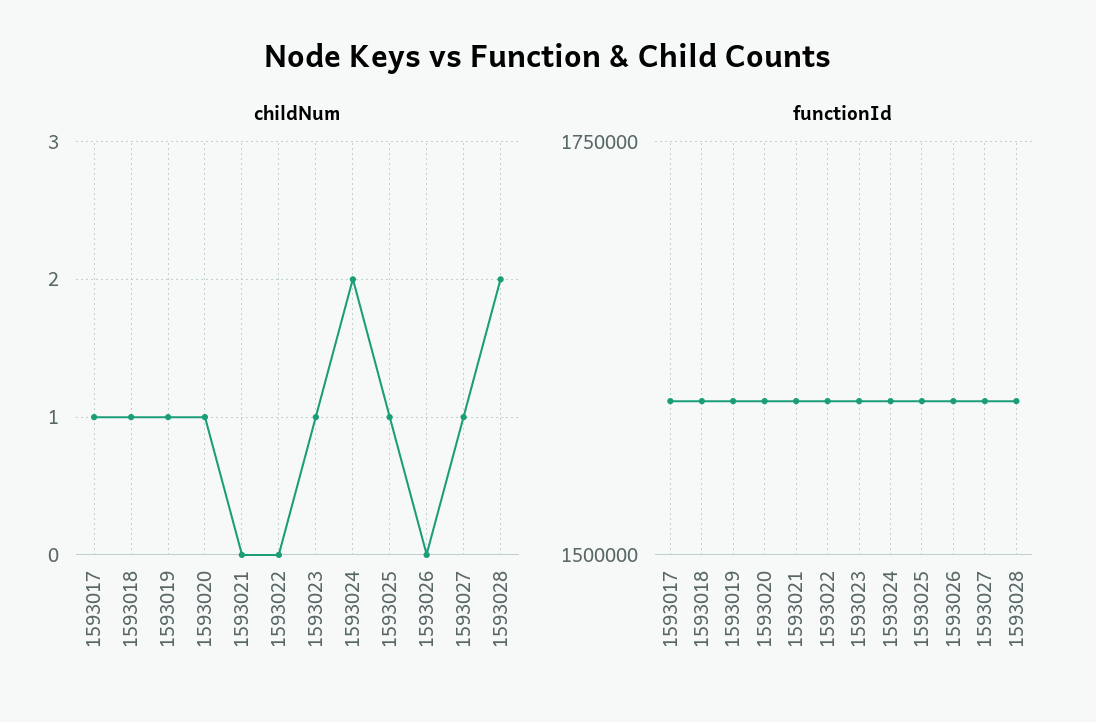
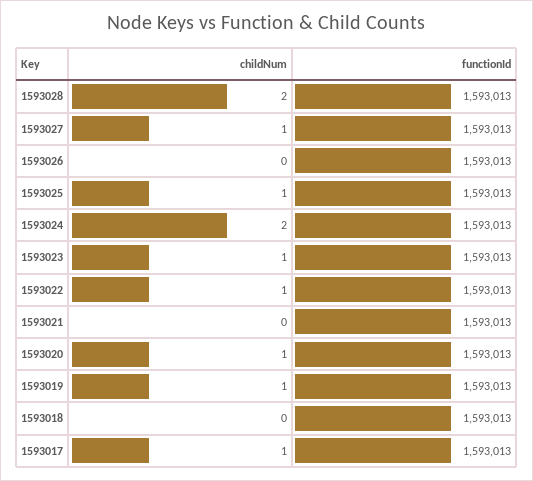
childNum, 1593018: 1 -> 0
childNum, 1593022: 0 -> 1

